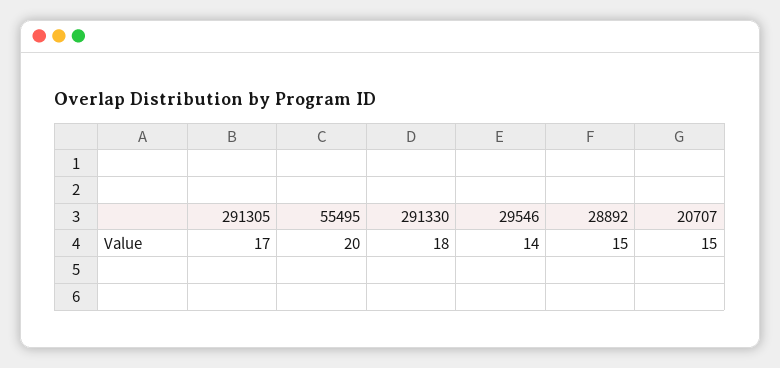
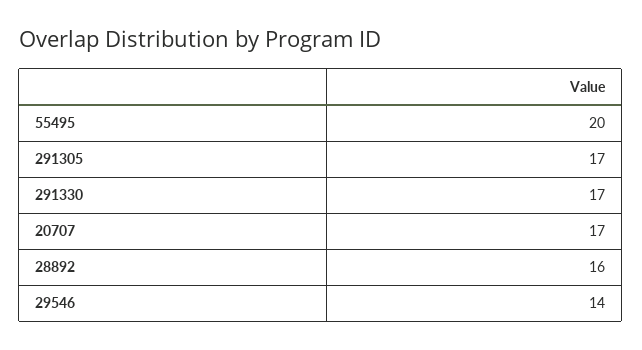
291330: 18 -> 17
28892: 15 -> 16
20707: 15 -> 17

